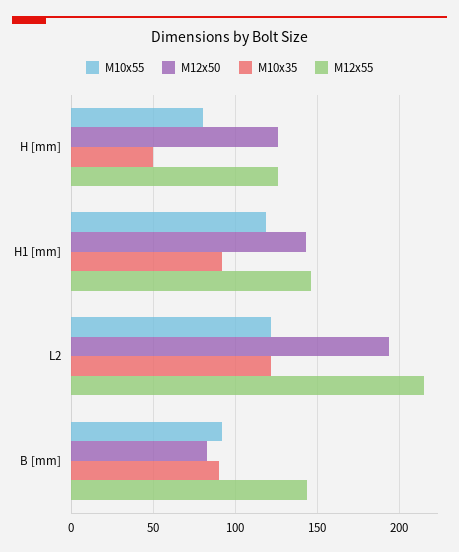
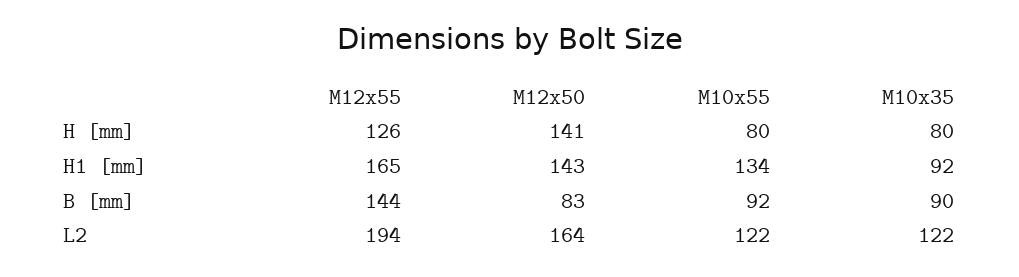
M12x50, H [mm]: 125 -> 141
M10x35, H [mm]: 50 -> 80
M10x55, H1 [mm]: 120 -> 134
M12x55, H1 [mm]: 145 -> 165
M12x50, L2: 195 -> 164
M12x55, L2: 215 -> 194

